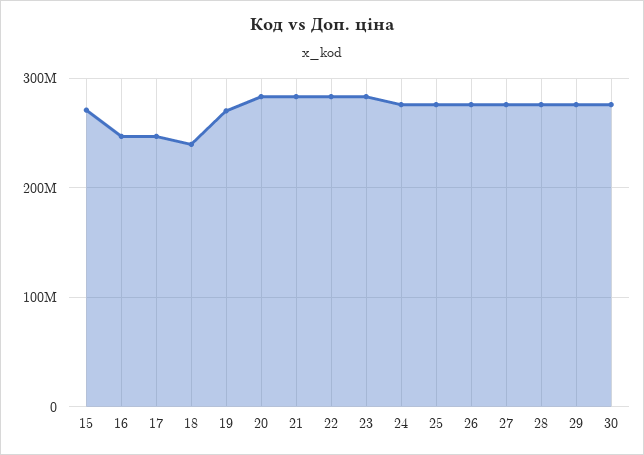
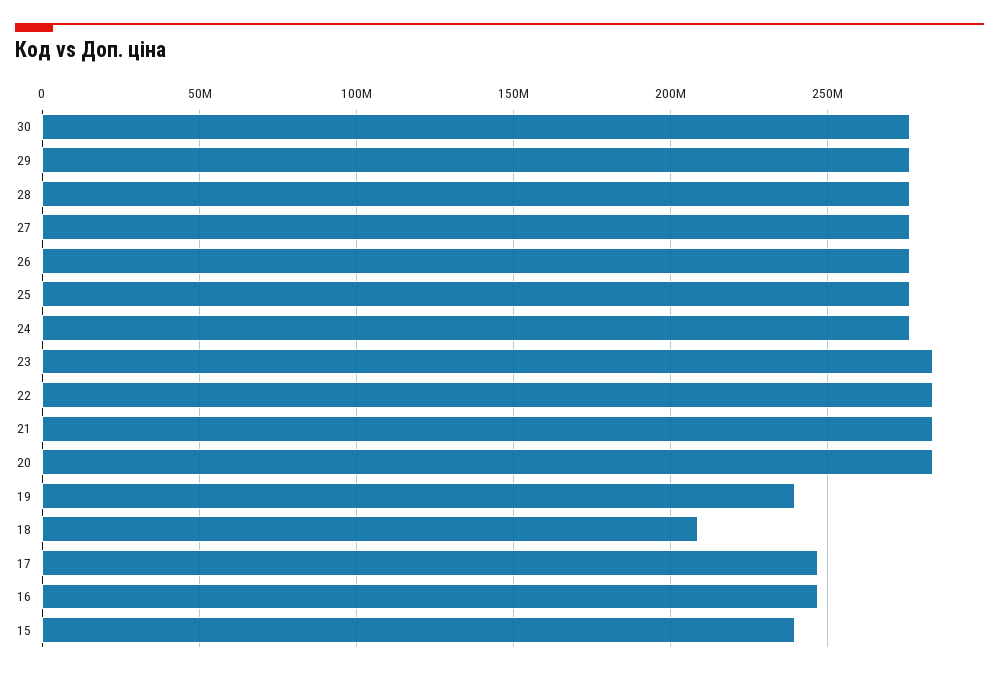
15: 270000000 -> 240000000
18: 240000000 -> 210000000
19: 270000000 -> 240000000

